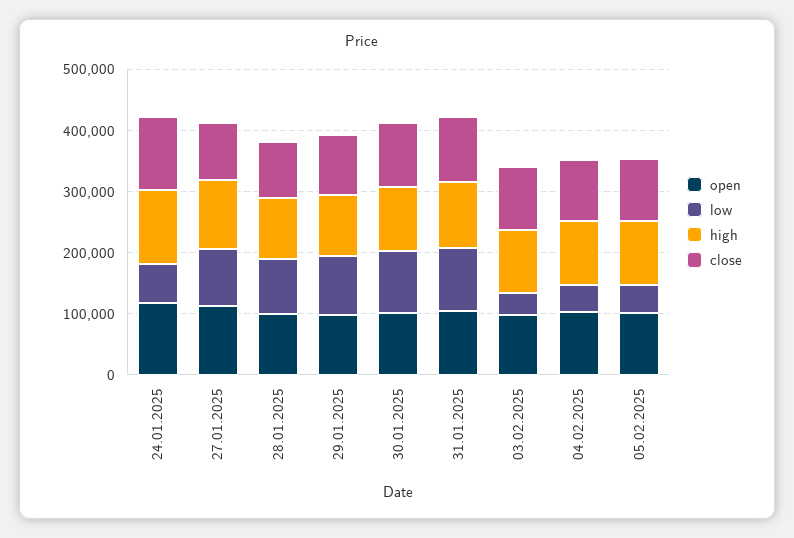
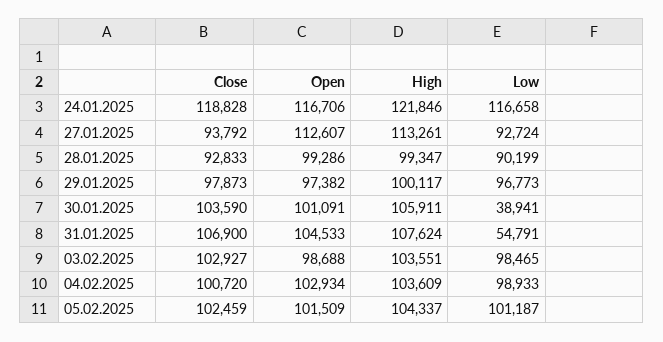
low, 24.01.2025: 60000 -> 116658
low, 30.01.2025: 100000 -> 38941
low, 31.01.2025: 100000 -> 54791
low, 03.02.2025: 40000 -> 98465
low, 04.02.2025: 40000 -> 98933
low, 05.02.2025: 40000 -> 101187

